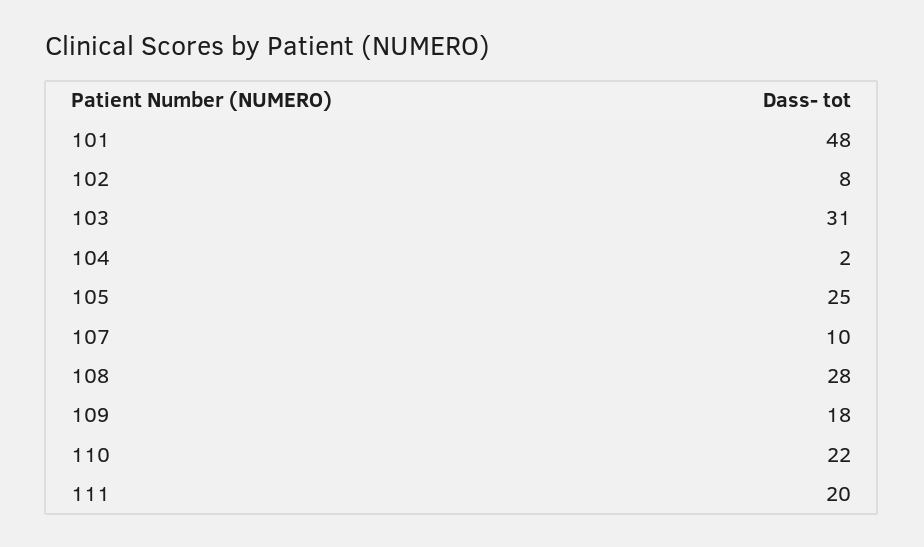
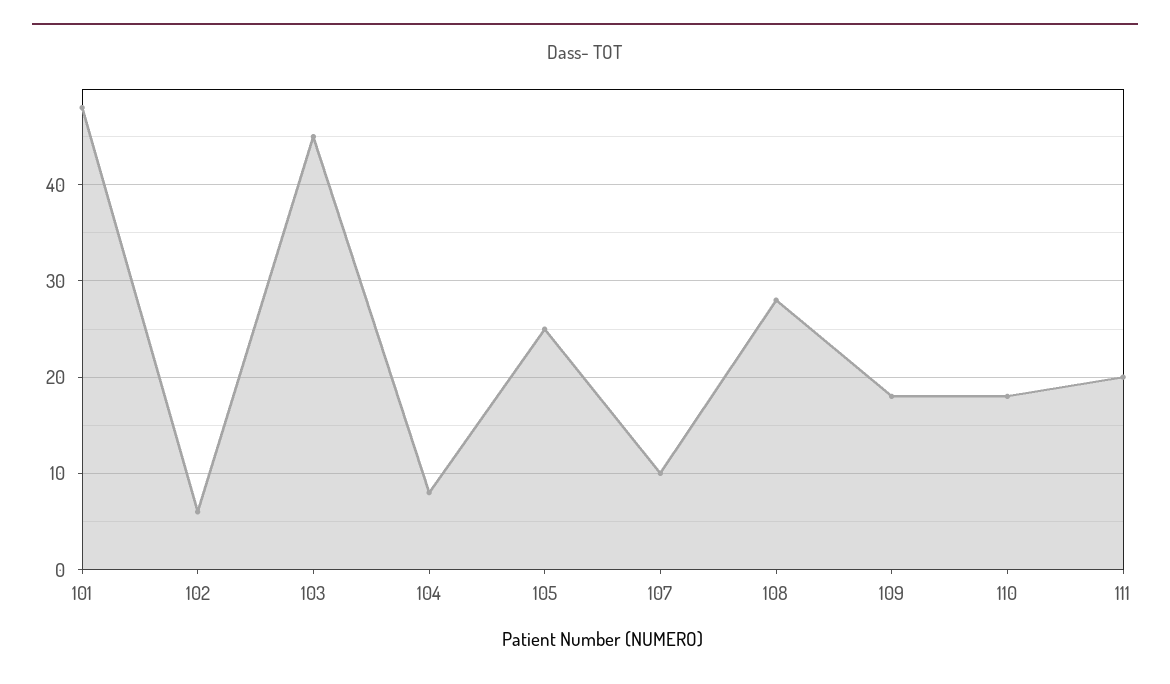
102: 8 -> 6
103: 31 -> 45
104: 2 -> 8
110: 22 -> 18

